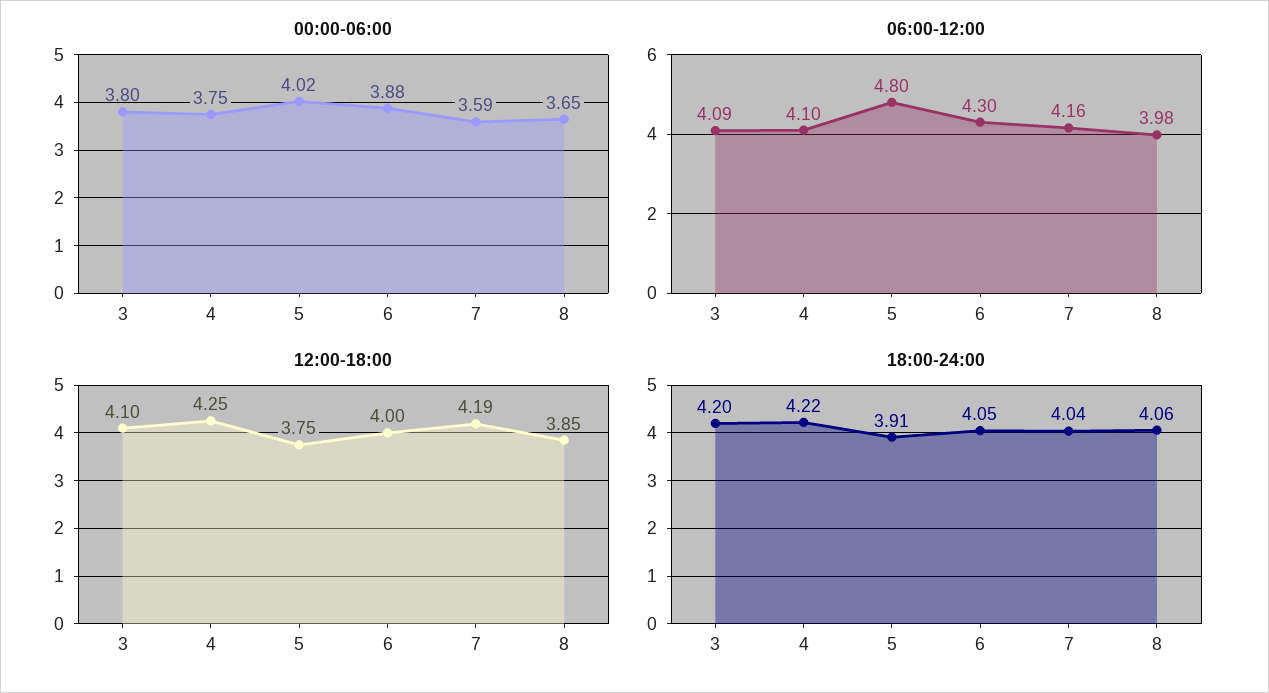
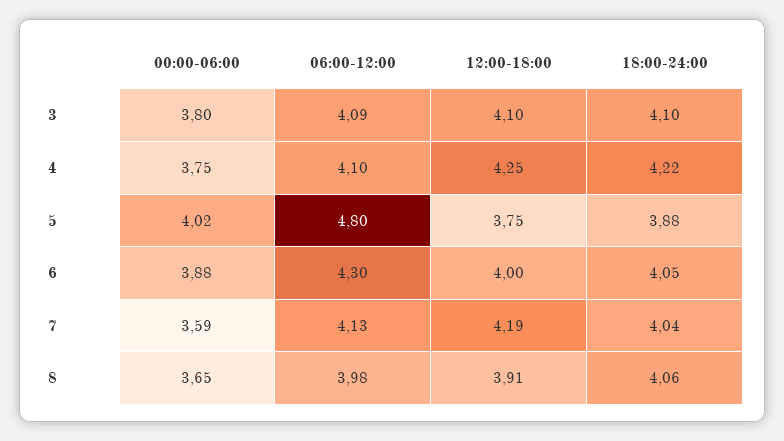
06:00-12:00, 7: 4.16 -> 4.13
12:00-18:00, 8: 3.85 -> 3.91
18:00-24:00, 3: 4.2 -> 4.1
18:00-24:00, 5: 3.91 -> 3.88

